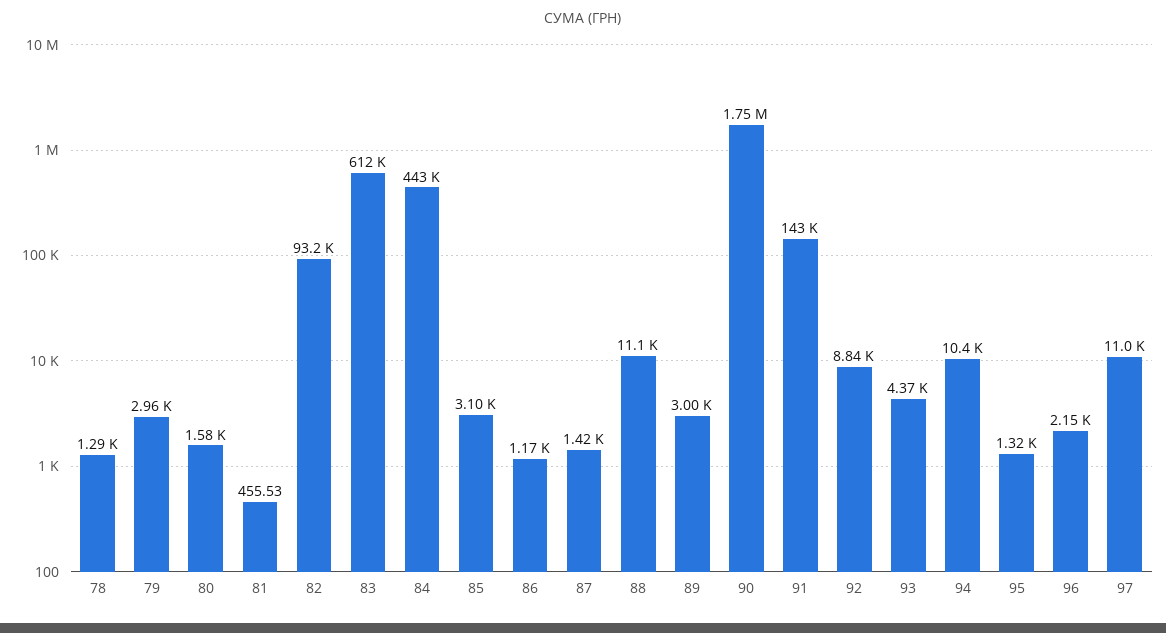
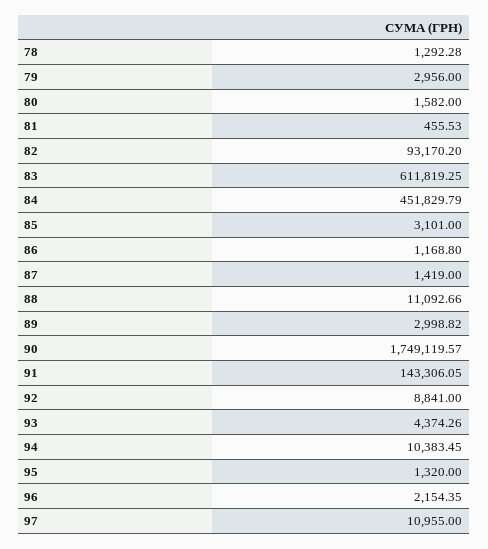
84: 443000 -> 451829.79

